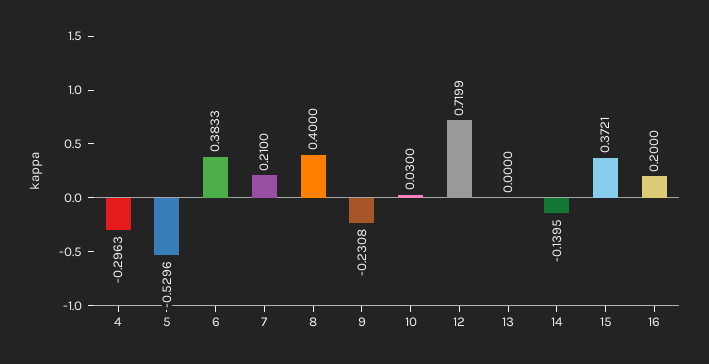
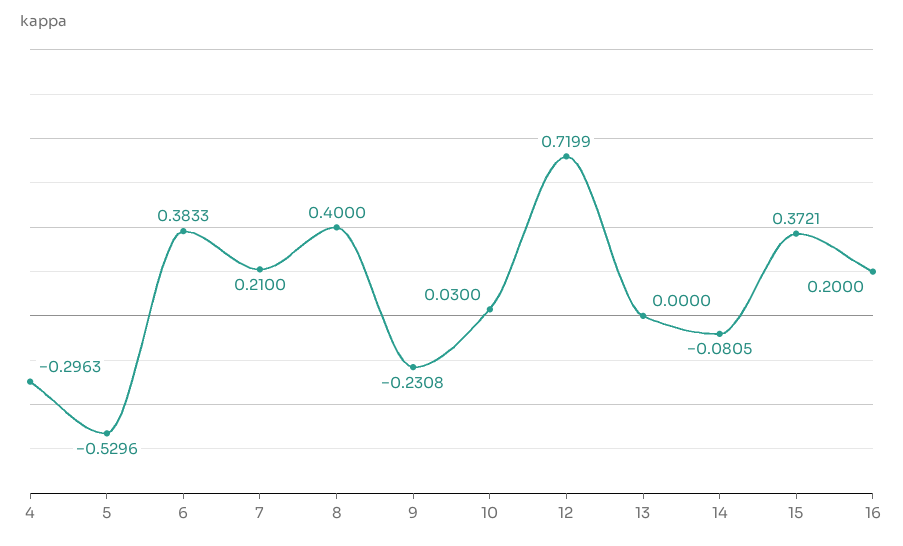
14: -0.1395 -> -0.0805

